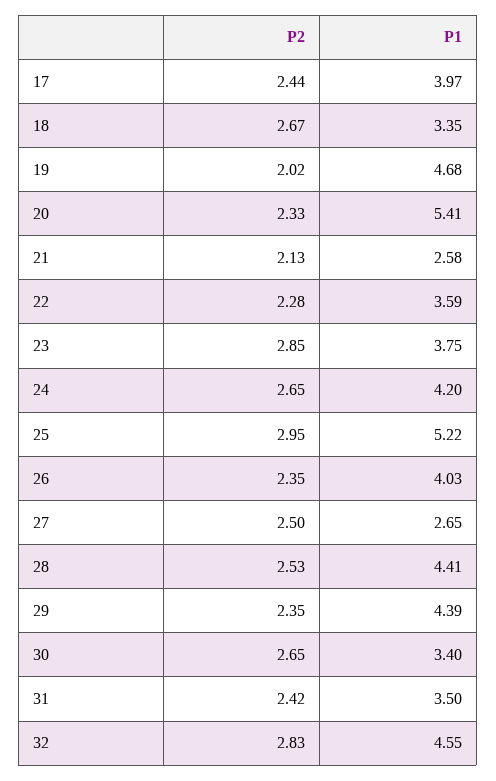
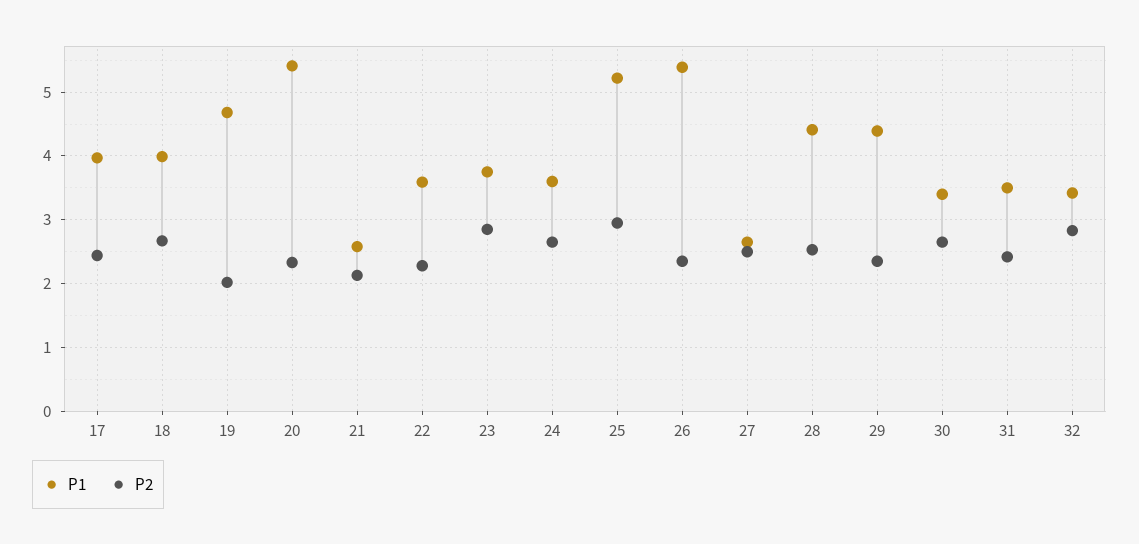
P1, 18: 3.35 -> 4
P1, 24: 4.2 -> 3.6
P1, 26: 4.03 -> 5.4
P1, 32: 4.55 -> 3.4

